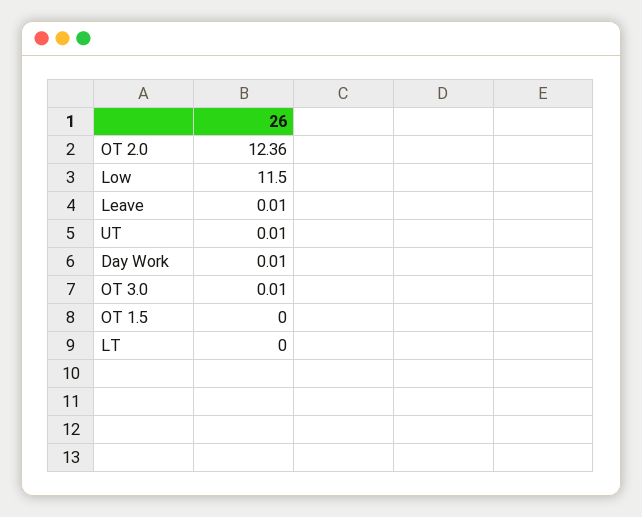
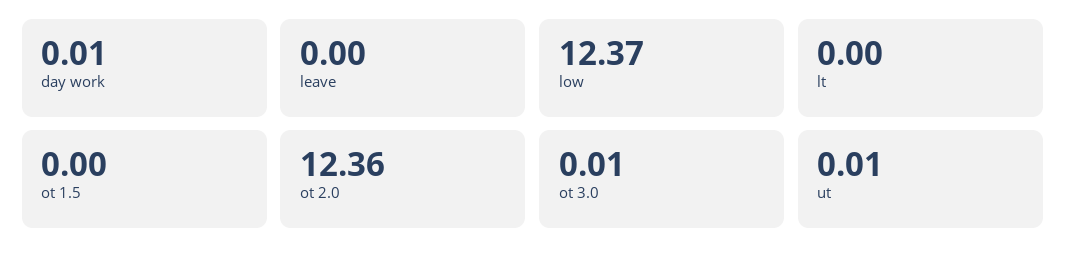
Low: 11.5 -> 12.37
Leave: 0.01 -> 0

